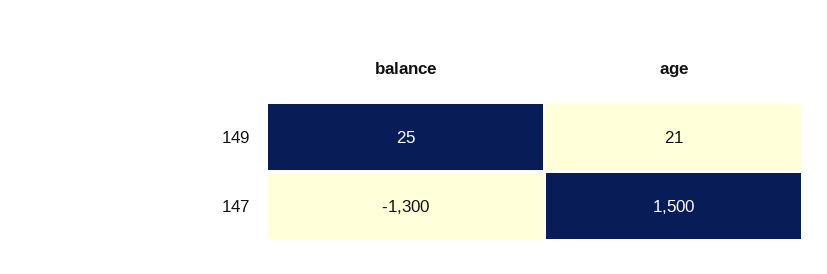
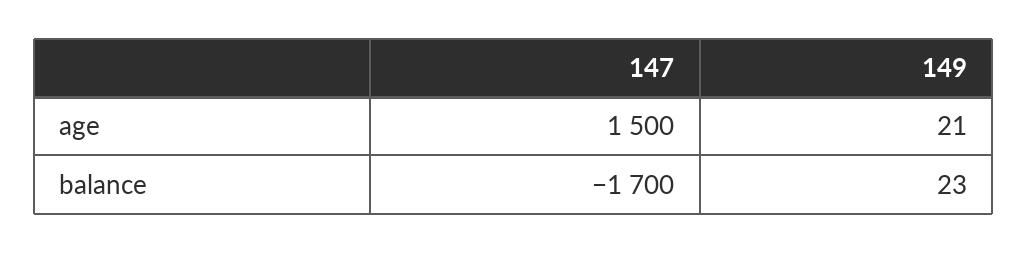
balance, 149: 25 -> 23
balance, 147: -1300 -> -1700

